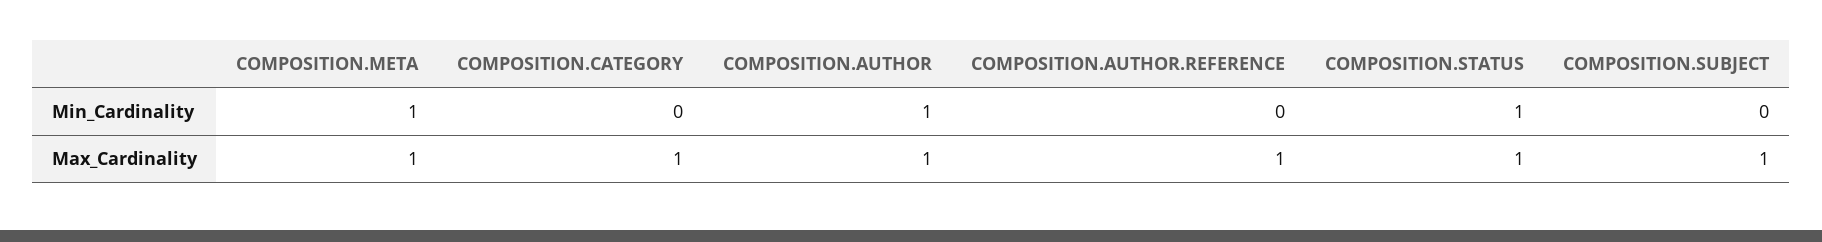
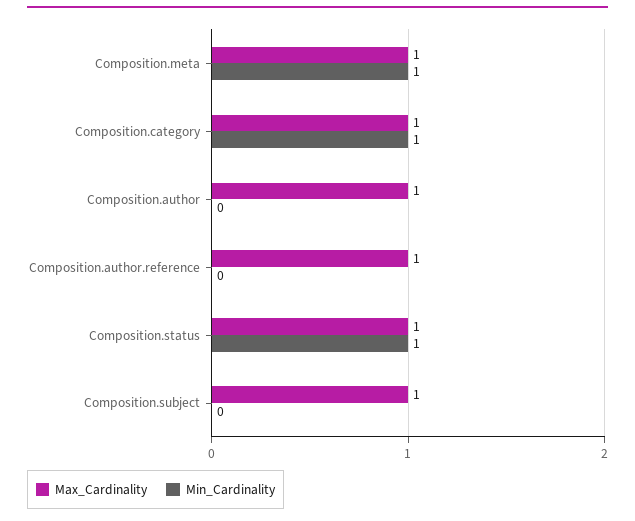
Min_Cardinality, COMPOSITION.CATEGORY: 0 -> 1
Min_Cardinality, COMPOSITION.AUTHOR: 1 -> 0

